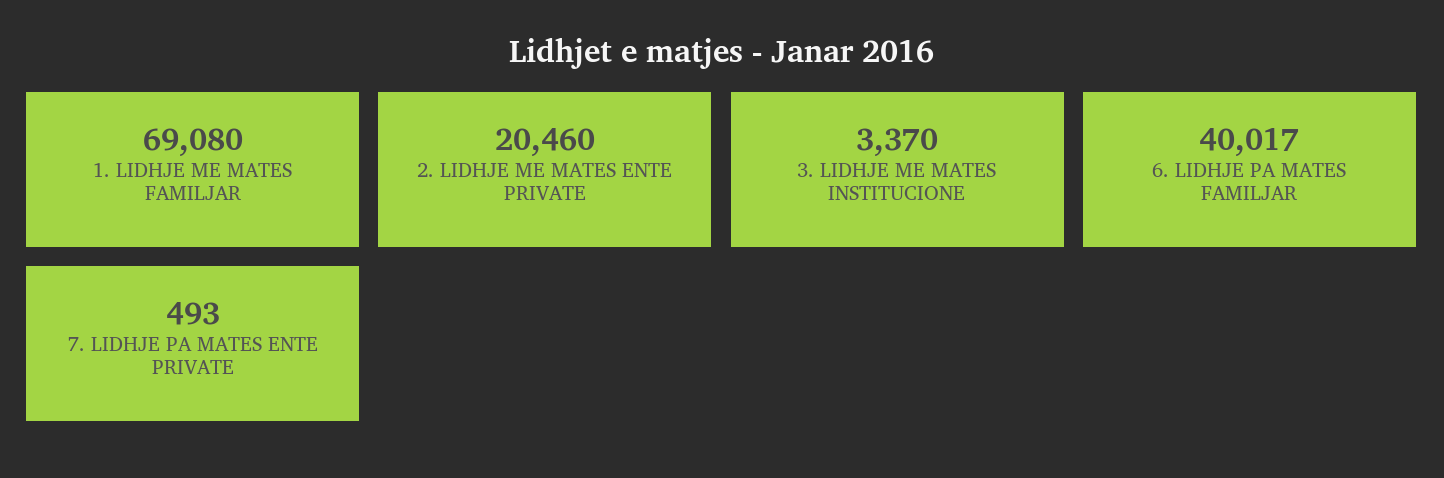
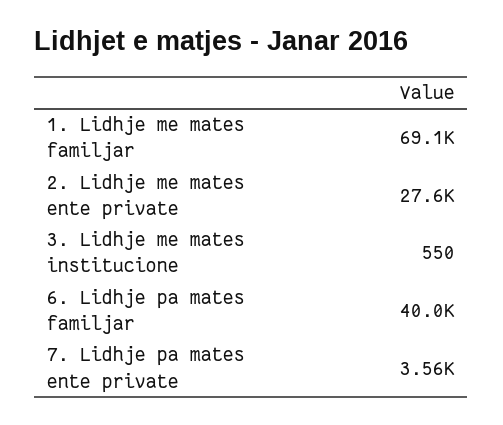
2. LIDHJE ME MATES ENTE PRIVATE: 20460 -> 27600
3. LIDHJE ME MATES INSTITUCIONE: 3370 -> 550
7. LIDHJE PA MATES ENTE PRIVATE: 493 -> 3560

